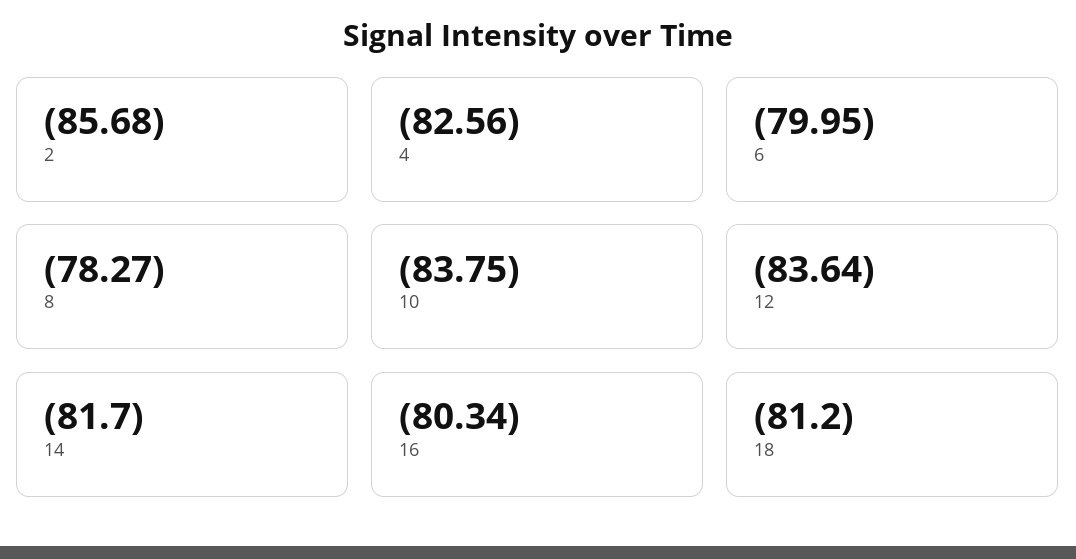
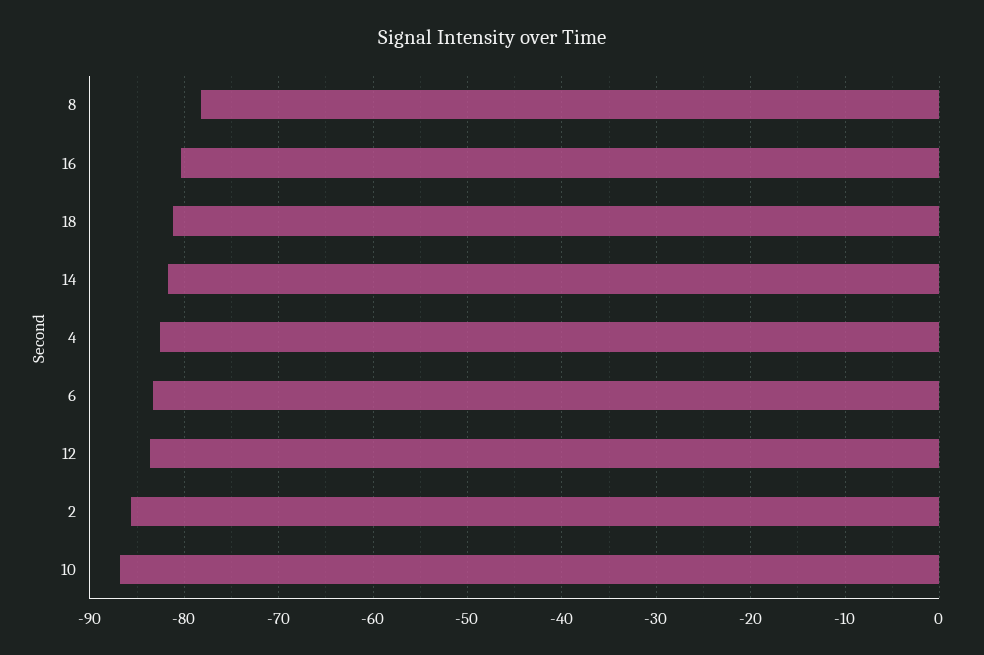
6: -79.95 -> -83
10: -83.75 -> -87

